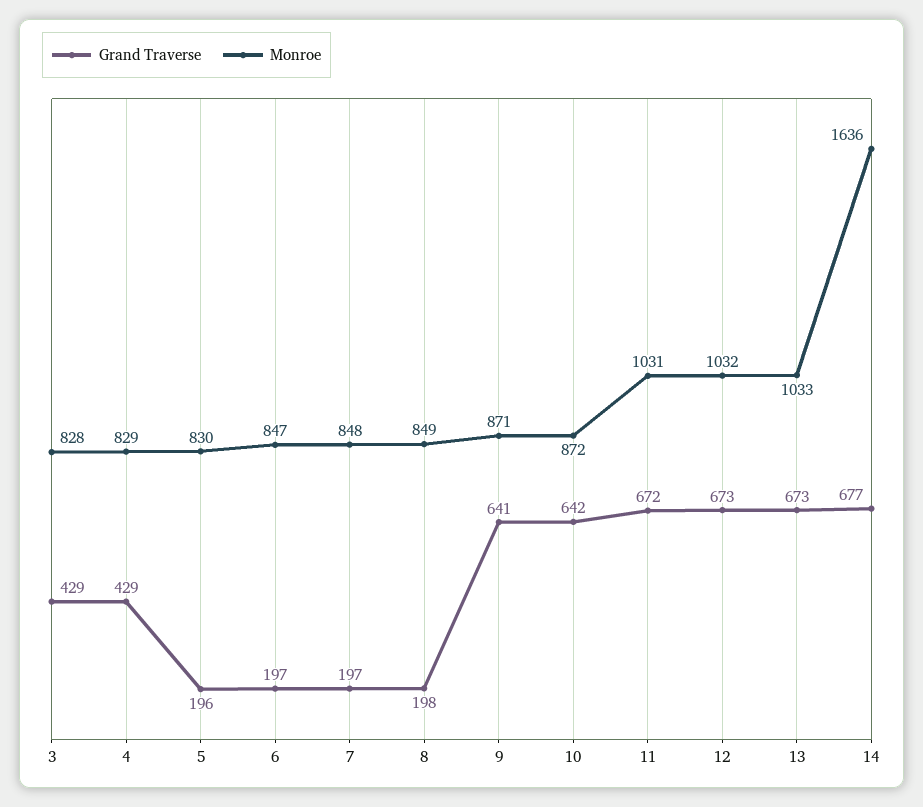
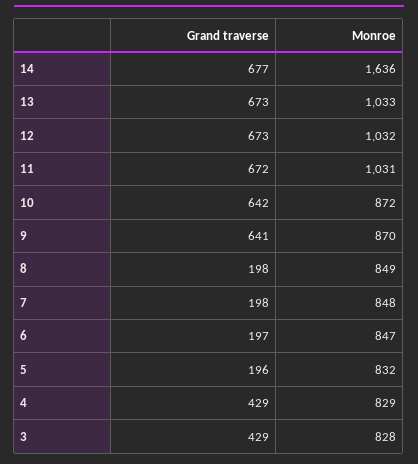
Monroe, 5: 830 -> 832
Grand Traverse, 7: 197 -> 198
Monroe, 9: 871 -> 870

